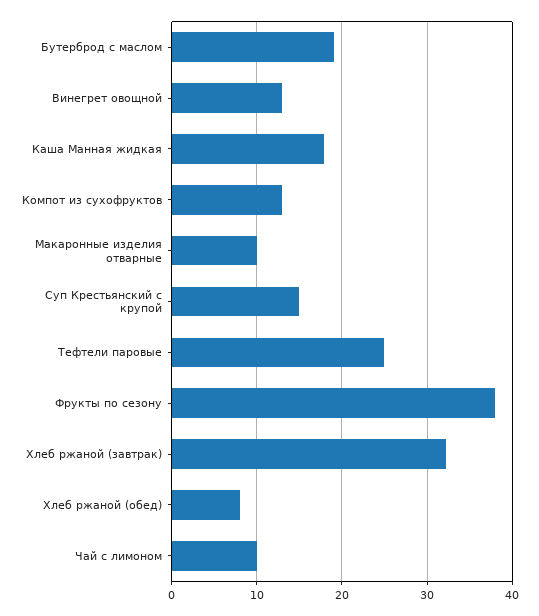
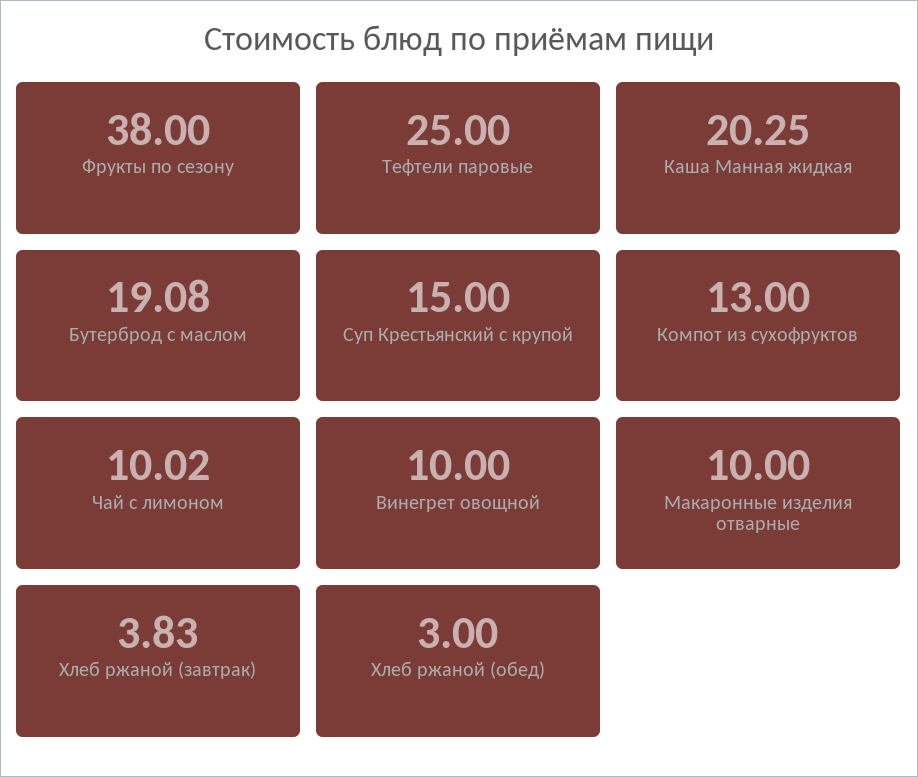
Винегрет овощной: 13 -> 10
Каша Манная жидкая: 18 -> 20.25
Хлеб ржаной (завтрак): 32 -> 3.83
Хлеб ржаной (обед): 8 -> 3

